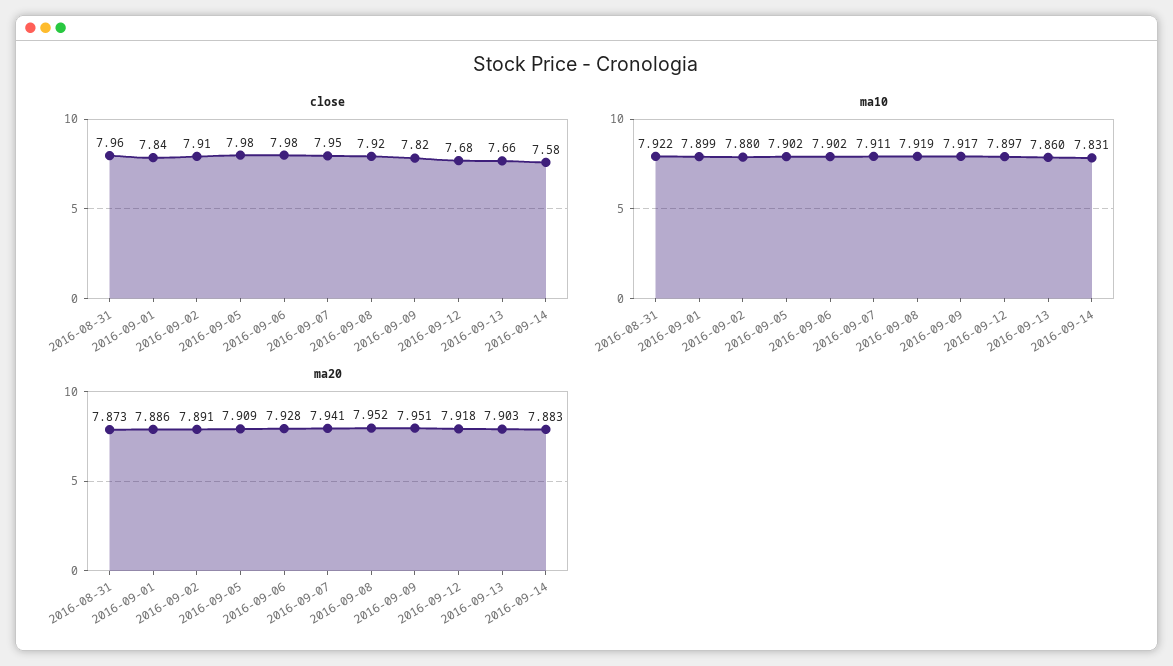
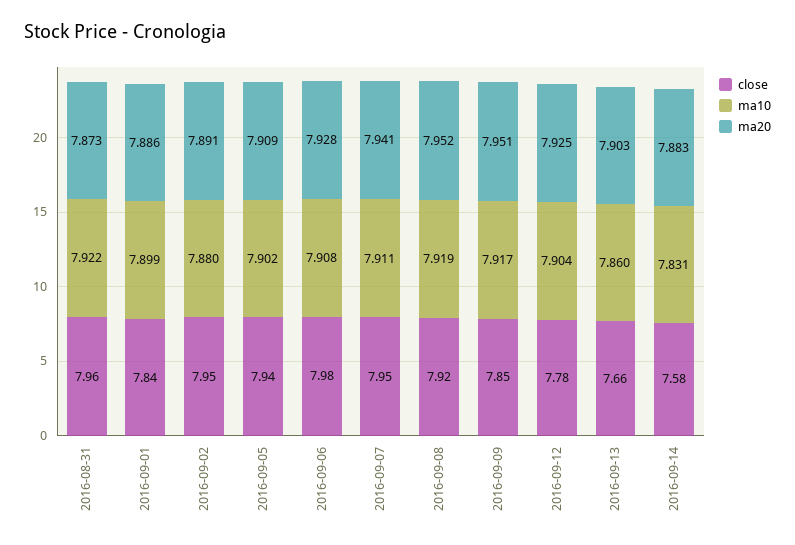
close, 2016-09-02: 7.91 -> 7.95
close, 2016-09-05: 7.98 -> 7.94
close, 2016-09-09: 7.82 -> 7.85
close, 2016-09-12: 7.68 -> 7.78
ma10, 2016-09-06: 7.902 -> 7.908
ma10, 2016-09-12: 7.897 -> 7.904
ma20, 2016-09-12: 7.918 -> 7.925

